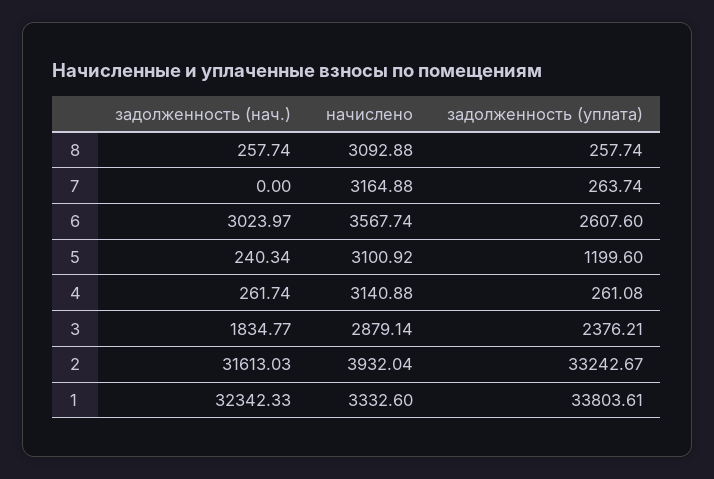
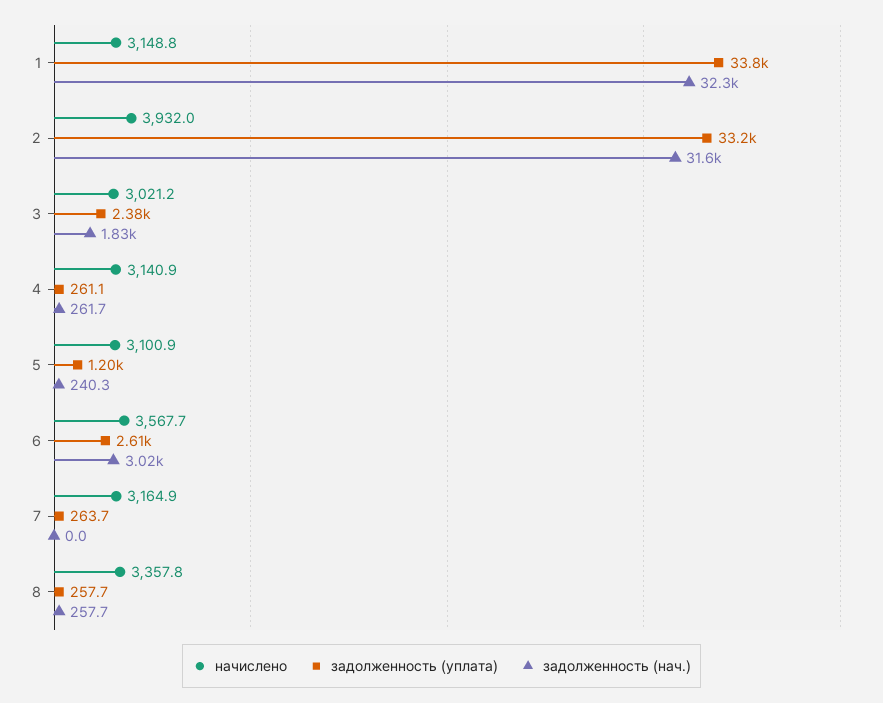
начислено, 8: 3092.88 -> 3357.8
начислено, 3: 2879.14 -> 3021.2
начислено, 1: 3332.6 -> 3148.8

